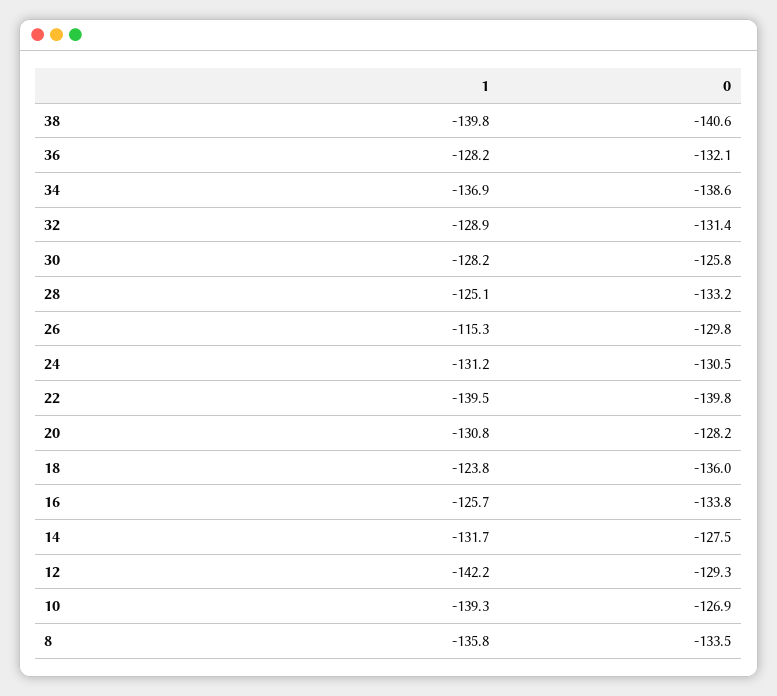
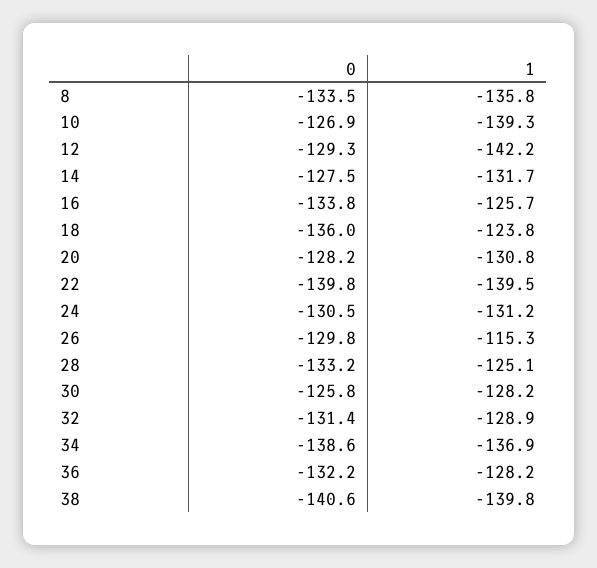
0, 36: -132.1 -> -132.2

